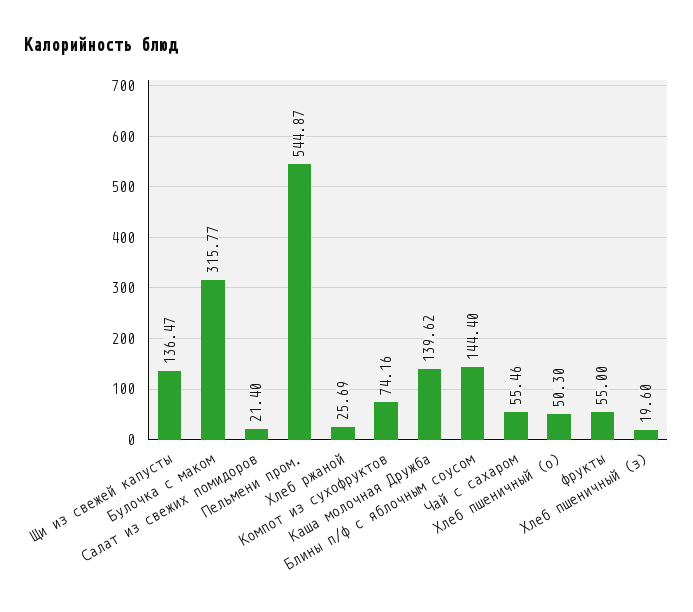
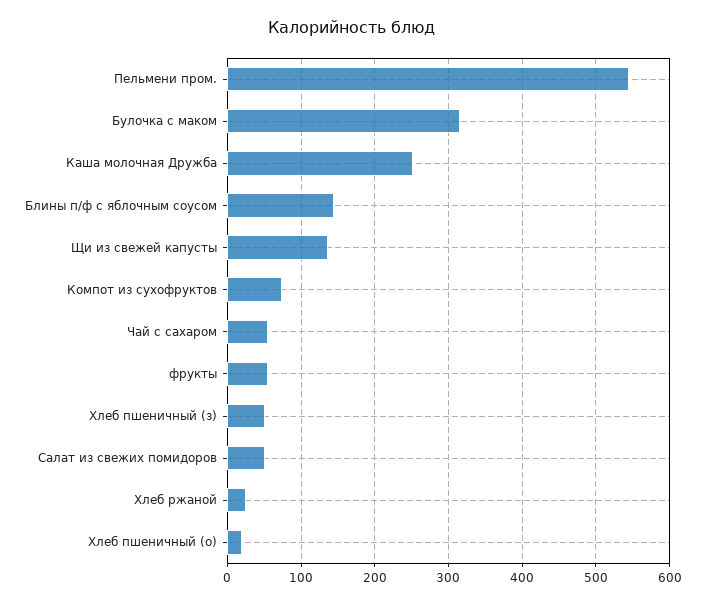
Салат из свежих помидоров: 21.4 -> 50
Каша молочная Дружба: 139.62 -> 250
Хлеб пшеничный (о): 50.3 -> 20
Хлеб пшеничный (з): 19.6 -> 50

